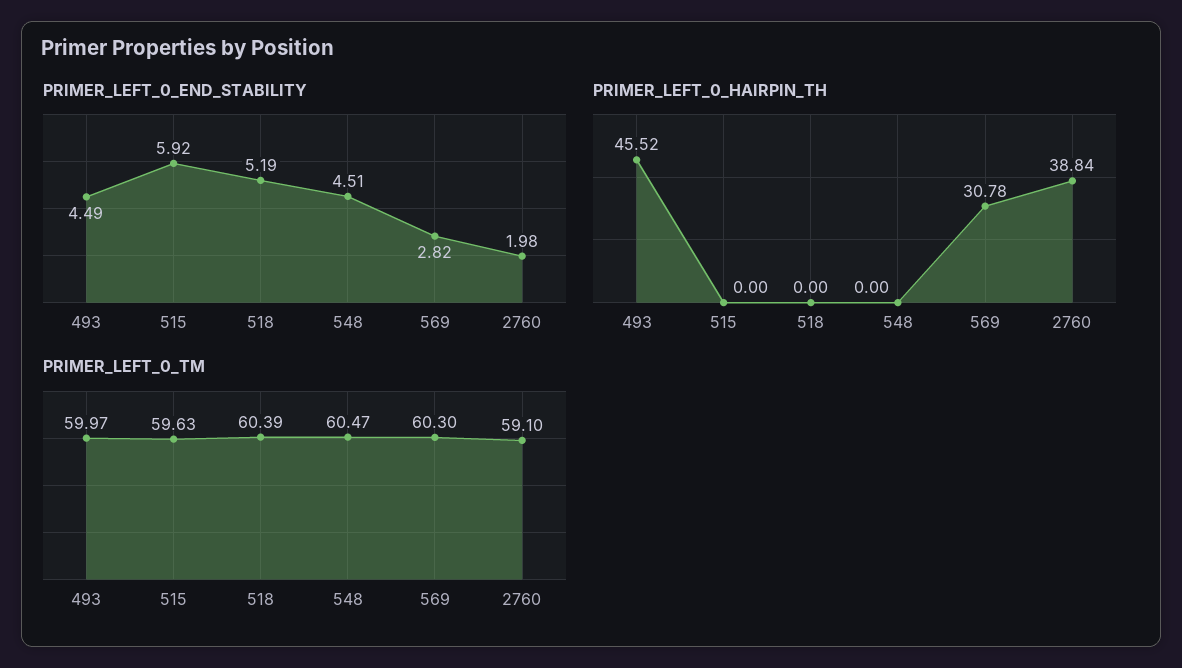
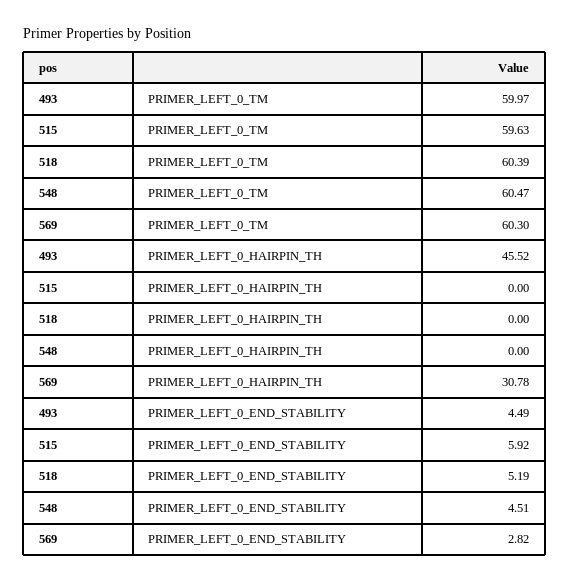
PRIMER_LEFT_0_END_STABILITY, 2760: 1.98 -> none
PRIMER_LEFT_0_HAIRPIN_TH, 2760: 38.84 -> none
PRIMER_LEFT_0_TM, 2760: 59.1 -> none

